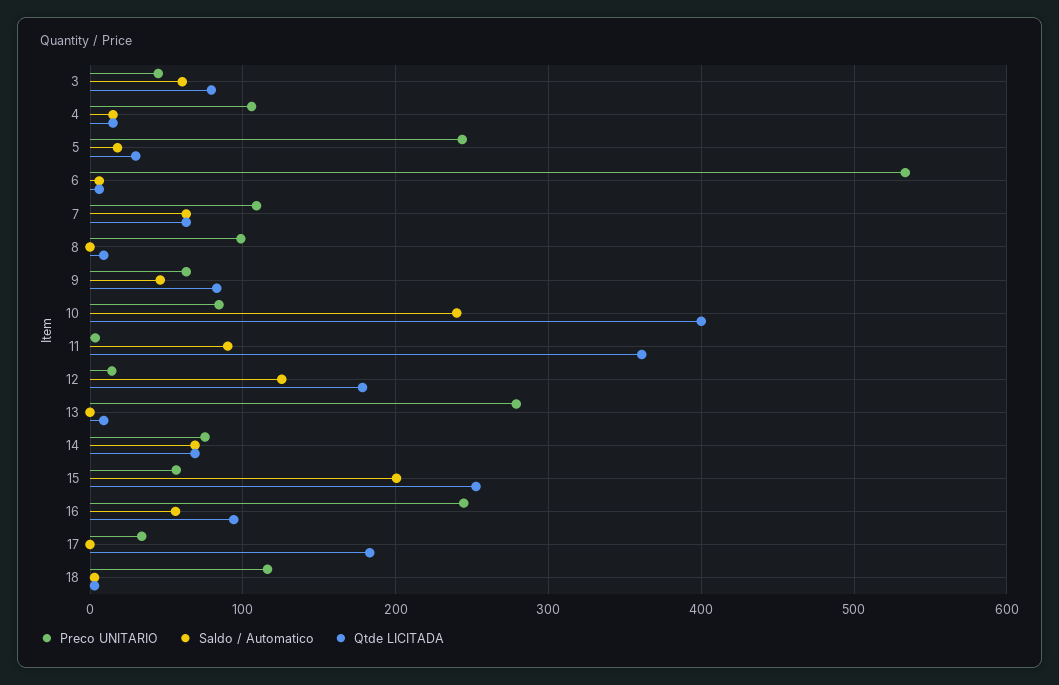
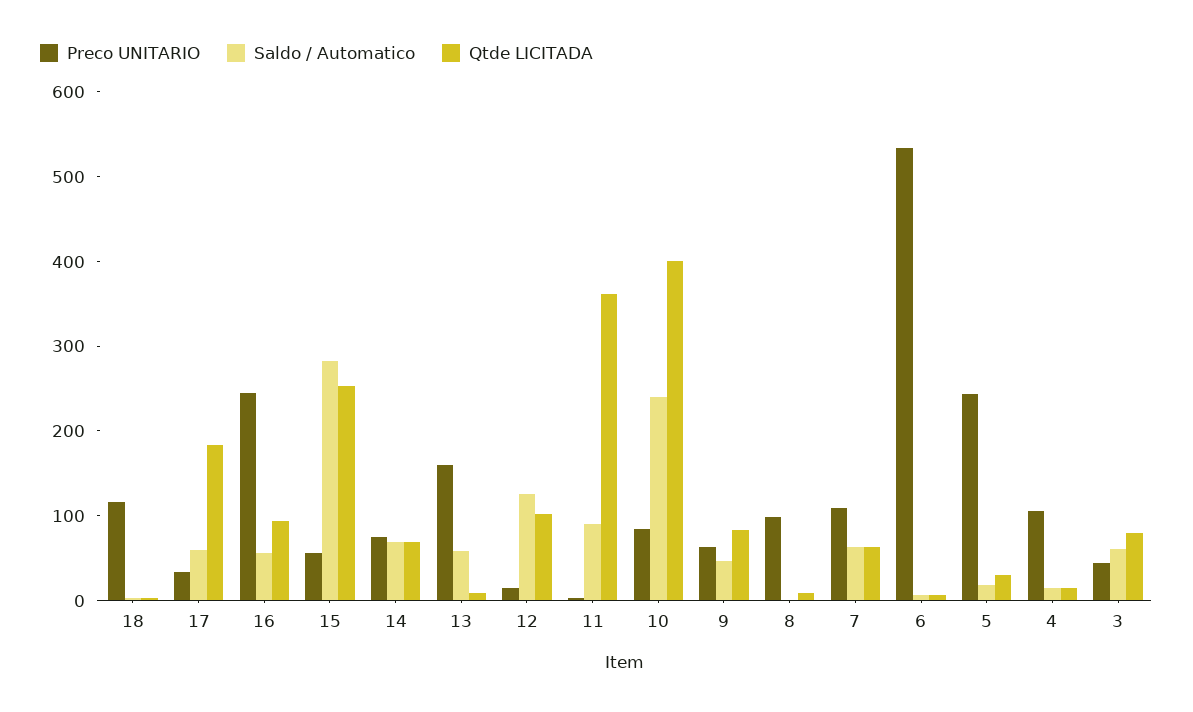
Qtde LICITADA, 12: 180 -> 100
Preco UNITARIO, 13: 280 -> 160
Saldo / Automatico, 13: 0 -> 60
Saldo / Automatico, 15: 200 -> 280
Saldo / Automatico, 17: 0 -> 60

